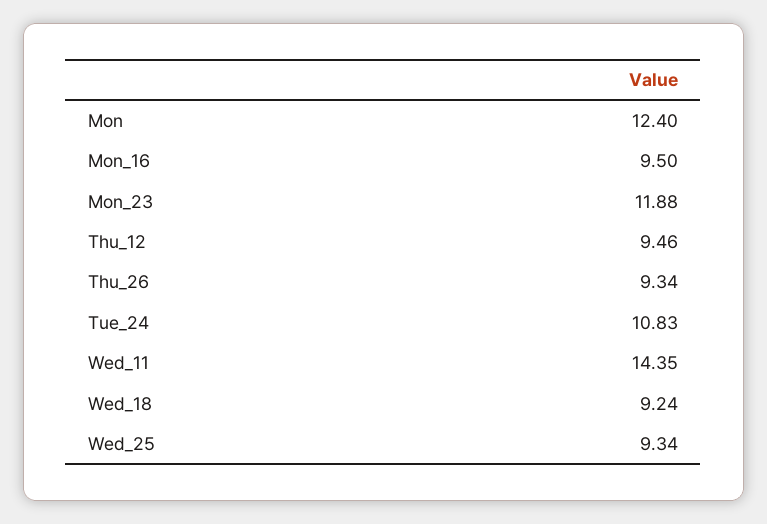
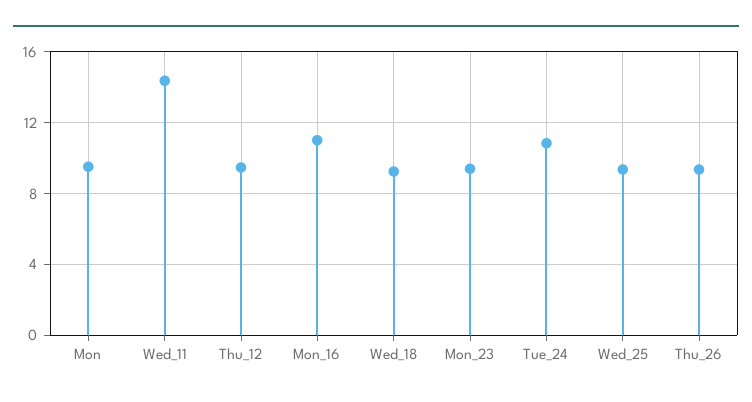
Mon: 12.4 -> 9.5
Mon_16: 9.5 -> 11
Mon_23: 11.88 -> 9.5

